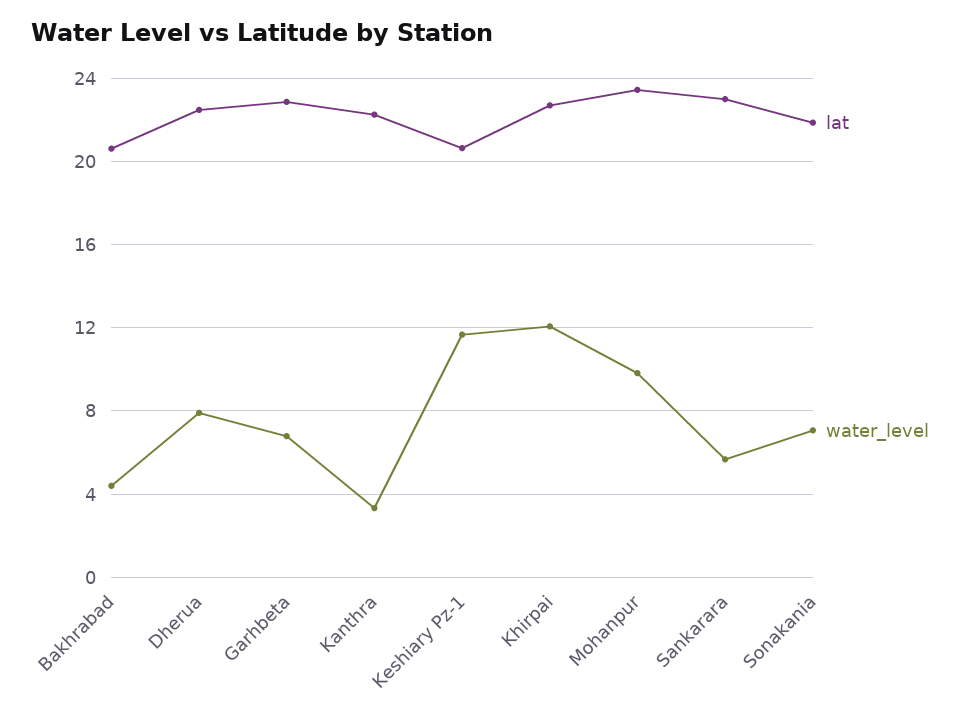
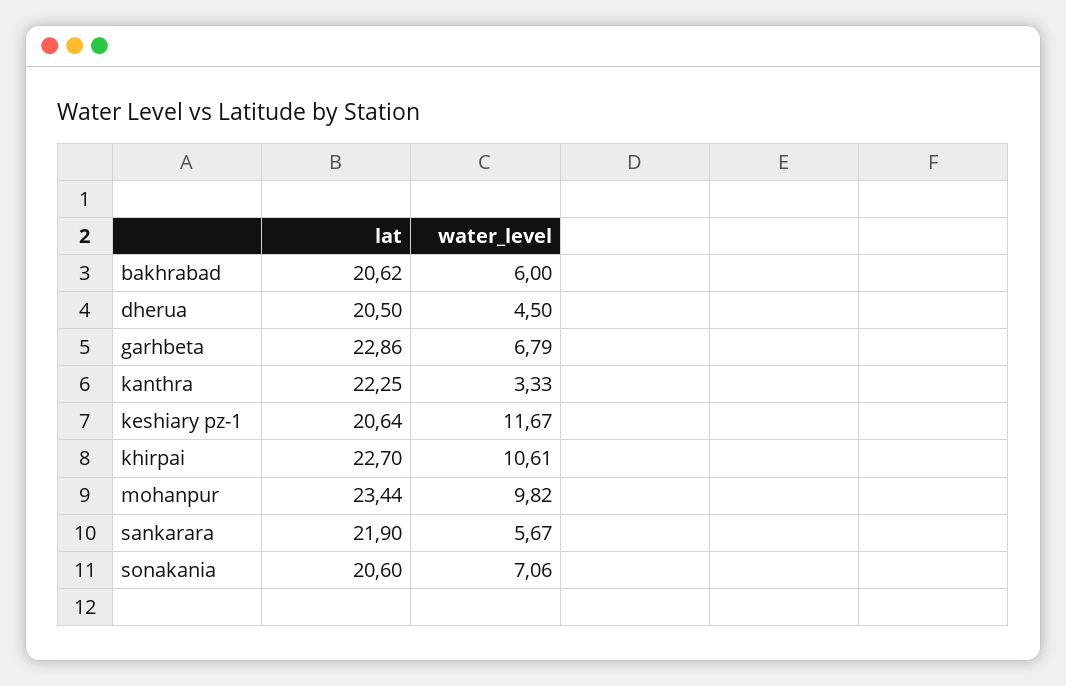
water_level, Bakhrabad: 4.5 -> 6
lat, Dherua: 22.5 -> 20.5
water_level, Dherua: 8 -> 4.5
water_level, Khirpai: 12 -> 10.61
lat, Sankarara: 23 -> 21.9
lat, Sonakania: 22 -> 20.6

